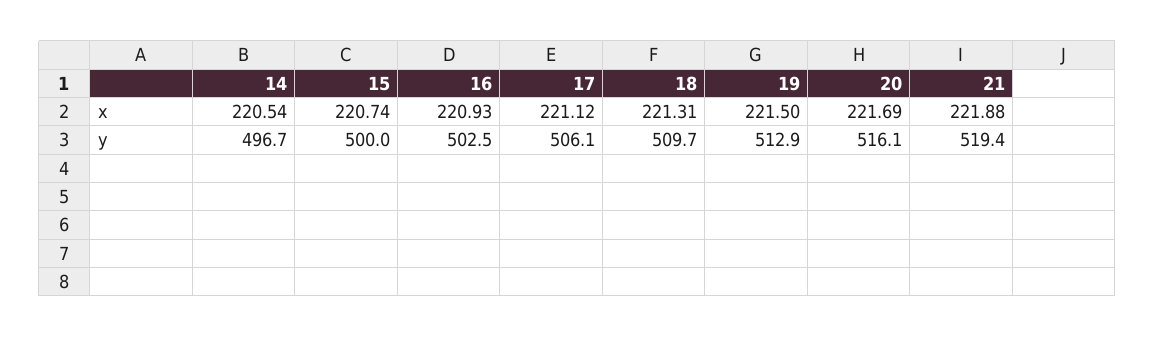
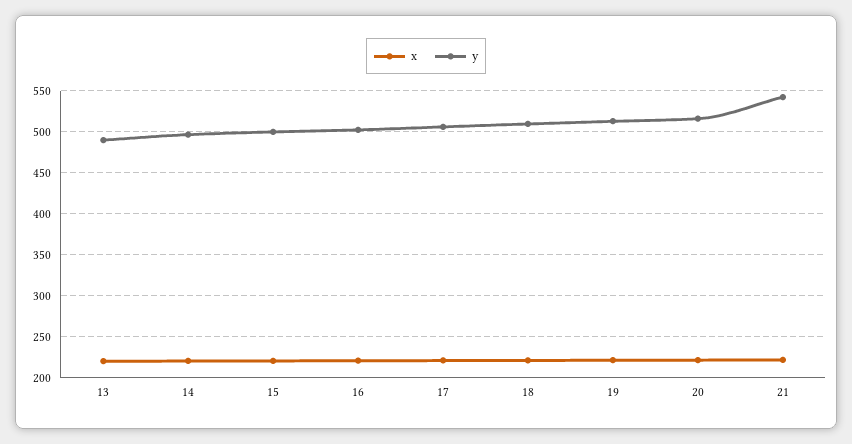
y, 21: 519.4 -> 540
x, 13: none -> 220
y, 13: none -> 490

